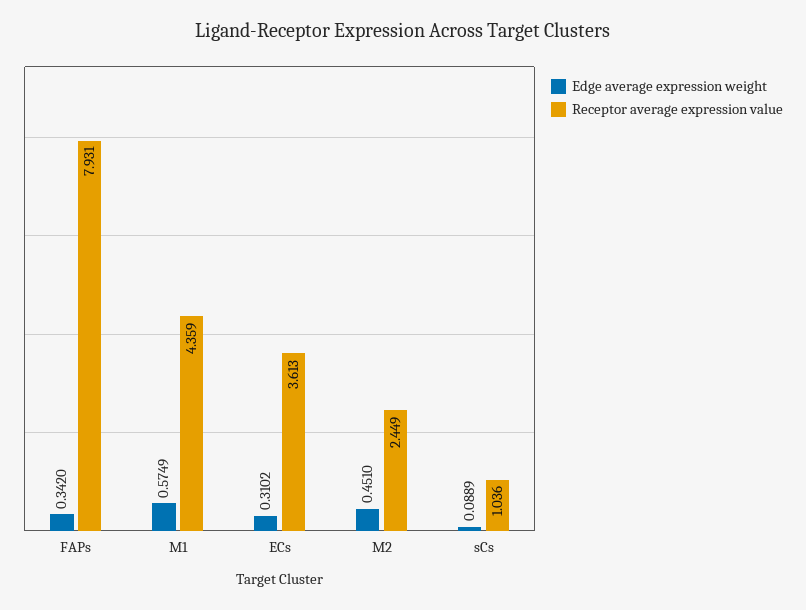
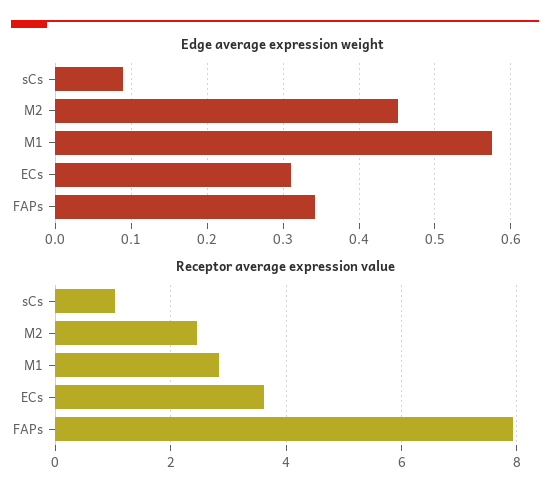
Receptor average expression value, M1: 4.359 -> 2.8

